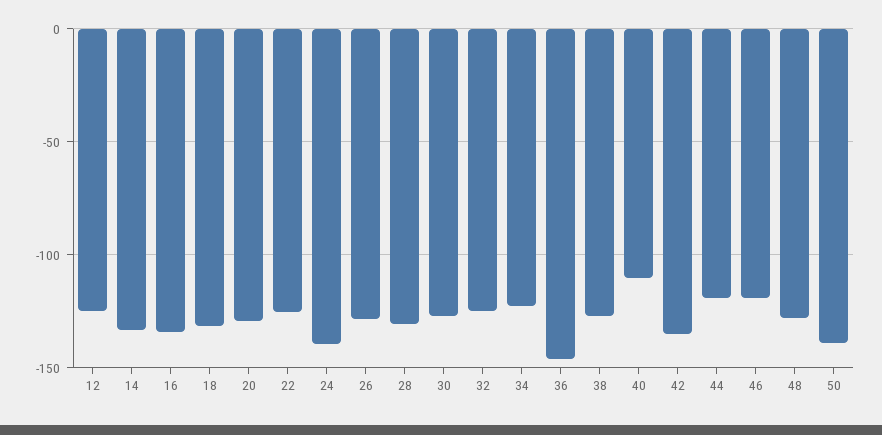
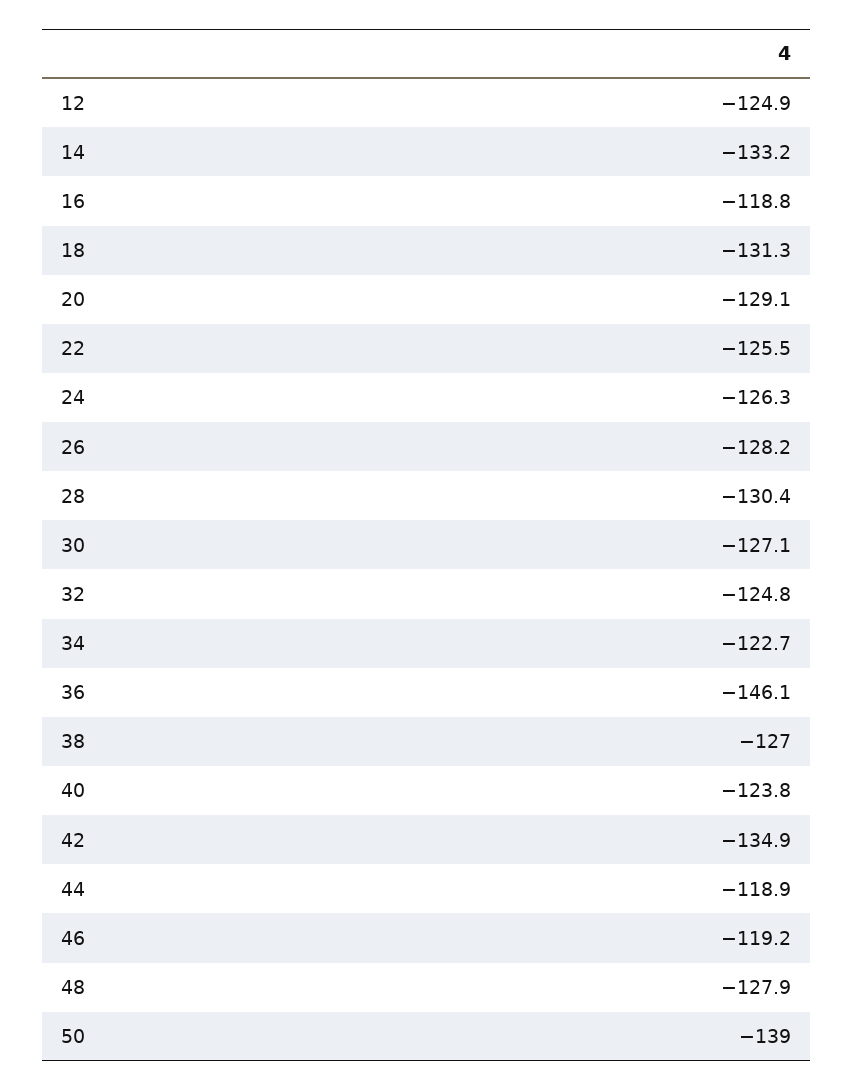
16: -135 -> -118.8
24: -140 -> -126.3
40: -110 -> -123.8

